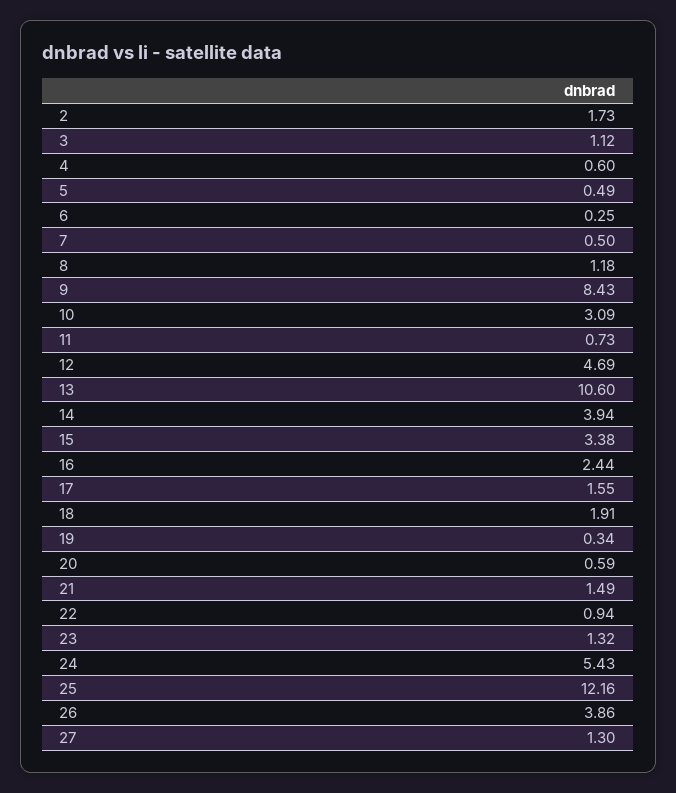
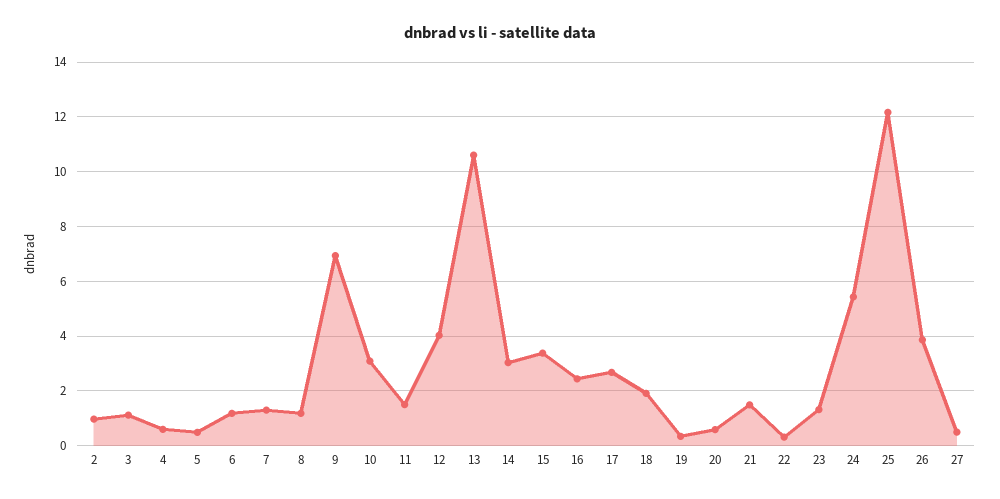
2: 1.73 -> 1
6: 0.25 -> 1.25
7: 0.5 -> 1.25
9: 8.43 -> 7
11: 0.73 -> 1.5
12: 4.69 -> 4
14: 3.94 -> 3
17: 1.55 -> 2.75
22: 0.94 -> 0.25
27: 1.3 -> 0.5

